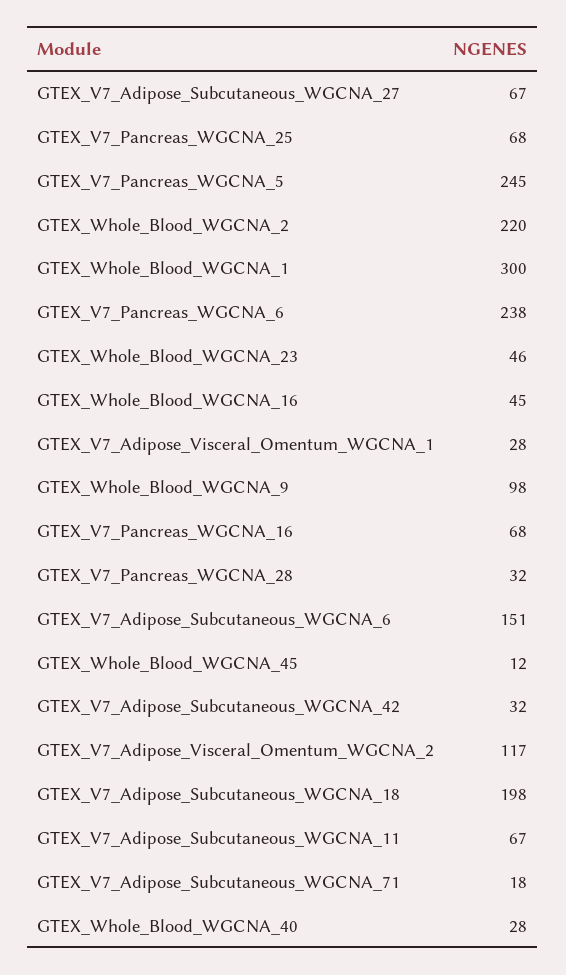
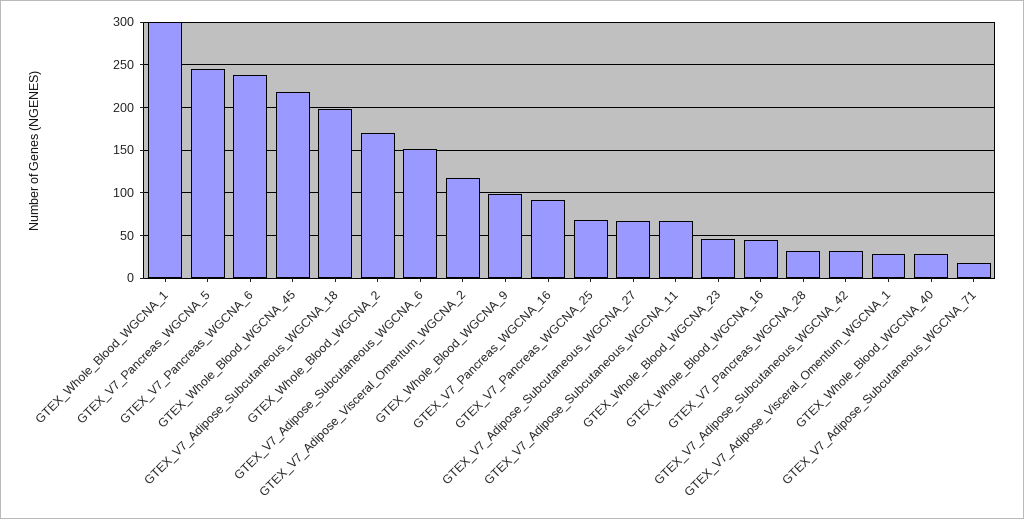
GTEX_Whole_Blood_WGCNA_2: 220 -> 170
GTEX_V7_Pancreas_WGCNA_16: 68 -> 90
GTEX_Whole_Blood_WGCNA_45: 12 -> 220

